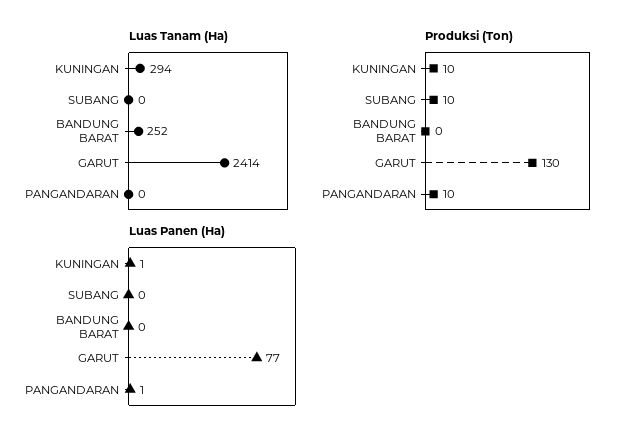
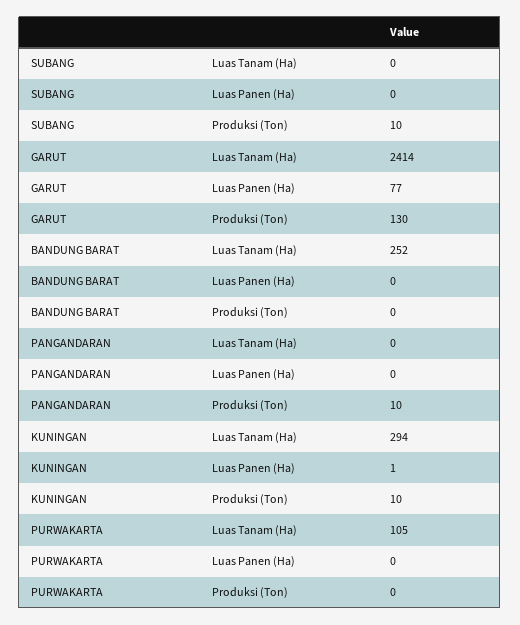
Luas Panen (Ha), PANGANDARAN: 1 -> 0
Luas Tanam (Ha), PURWAKARTA: none -> 105
Luas Panen (Ha), PURWAKARTA: none -> 0
Produksi (Ton), PURWAKARTA: none -> 0

